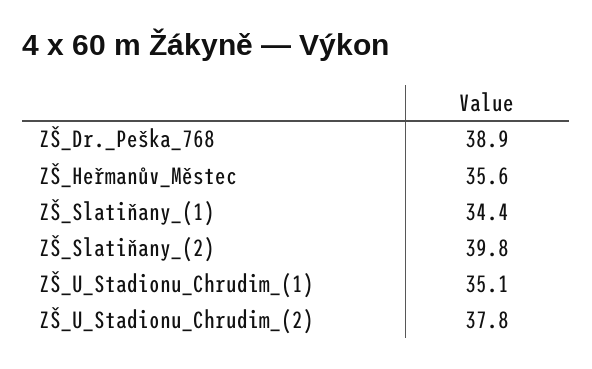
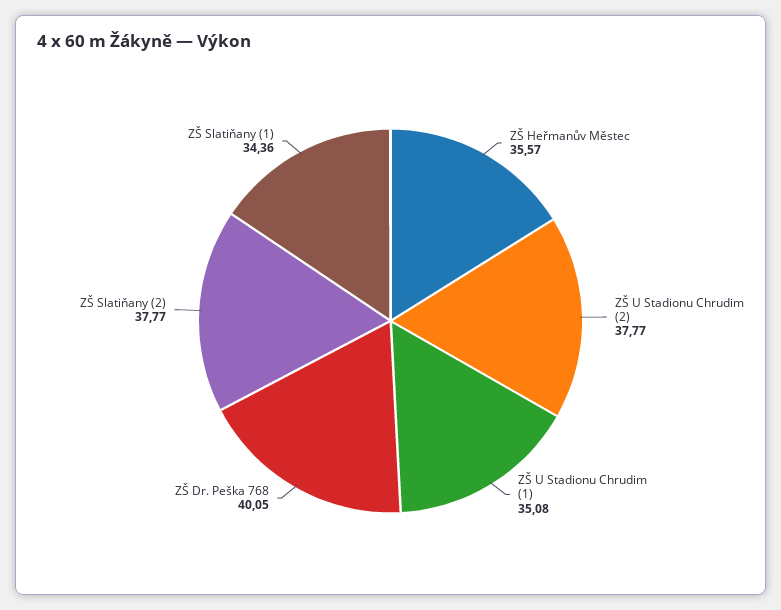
ZŠ_Dr._Peška_768: 38.9 -> 40.05
ZŠ_Slatiňany_(2): 39.8 -> 37.77

